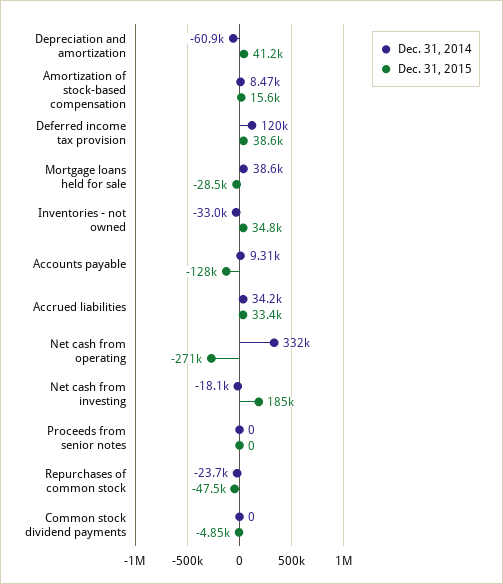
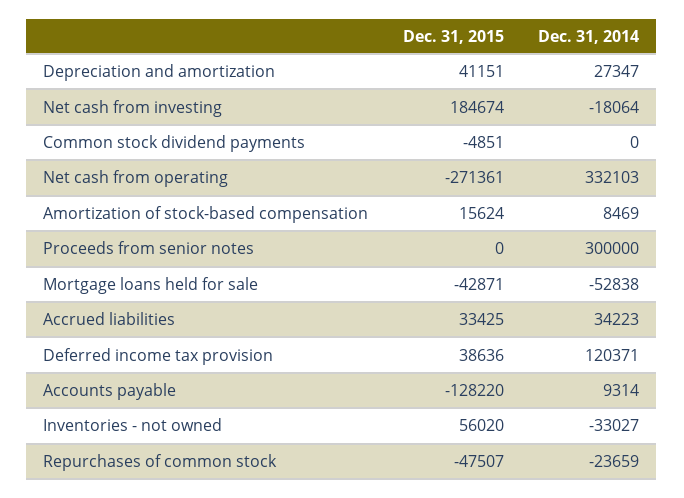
Dec. 31, 2014, Depreciation and amortization: -60900 -> 27347
Dec. 31, 2014, Mortgage loans held for sale: 38600 -> -52838
Dec. 31, 2015, Mortgage loans held for sale: -28500 -> -42871
Dec. 31, 2015, Inventories - not owned: 34800 -> 56020
Dec. 31, 2014, Proceeds from senior notes: 0 -> 300000

